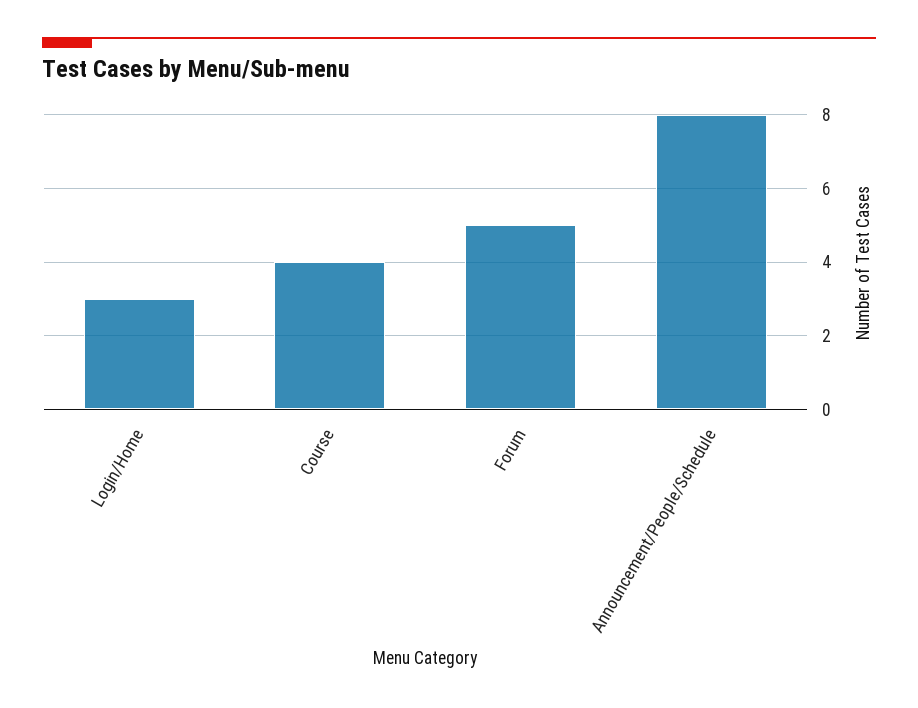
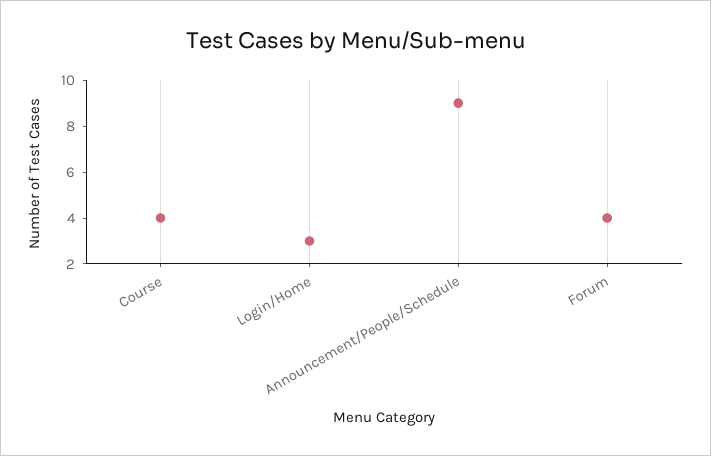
Forum: 5 -> 4
Announcement/People/Schedule: 8 -> 9

